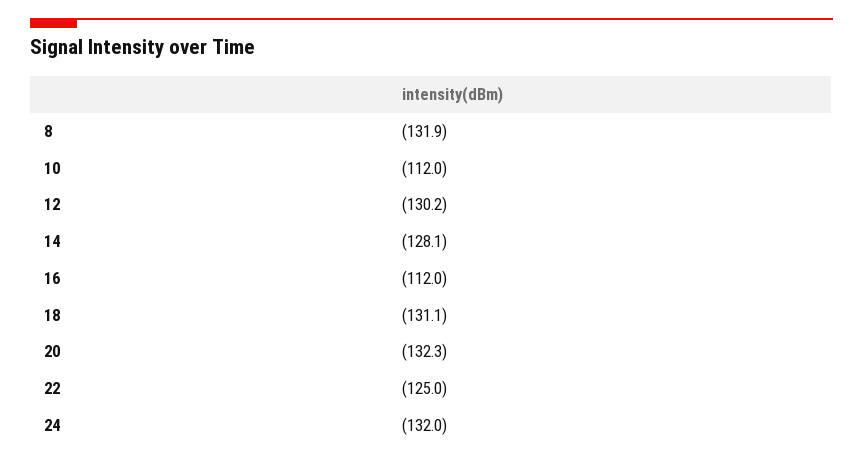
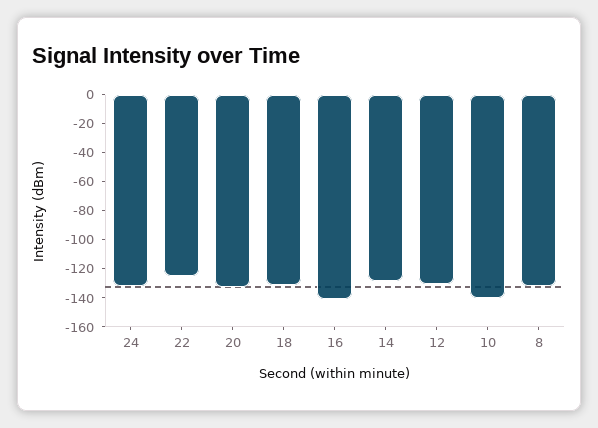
10: -112 -> -140
16: -112 -> -140

